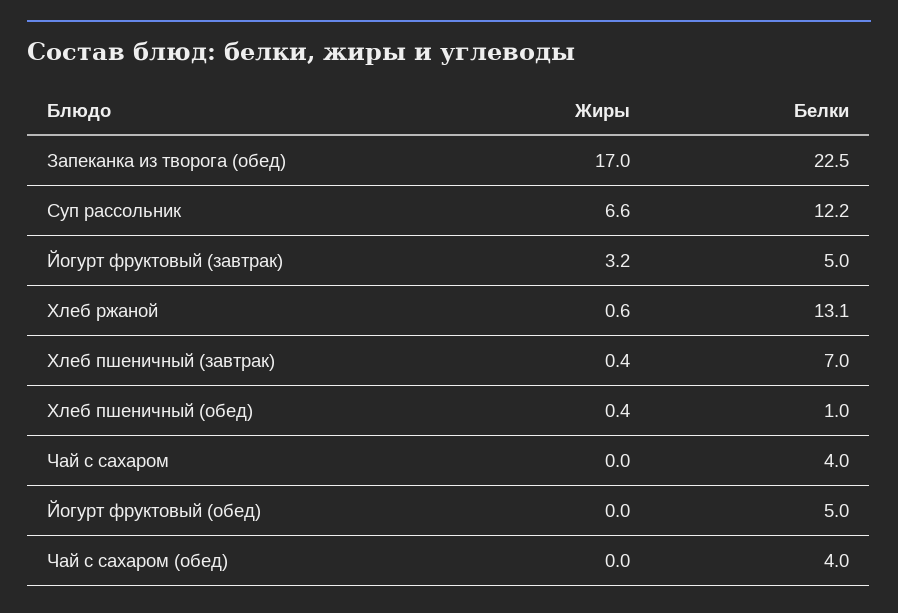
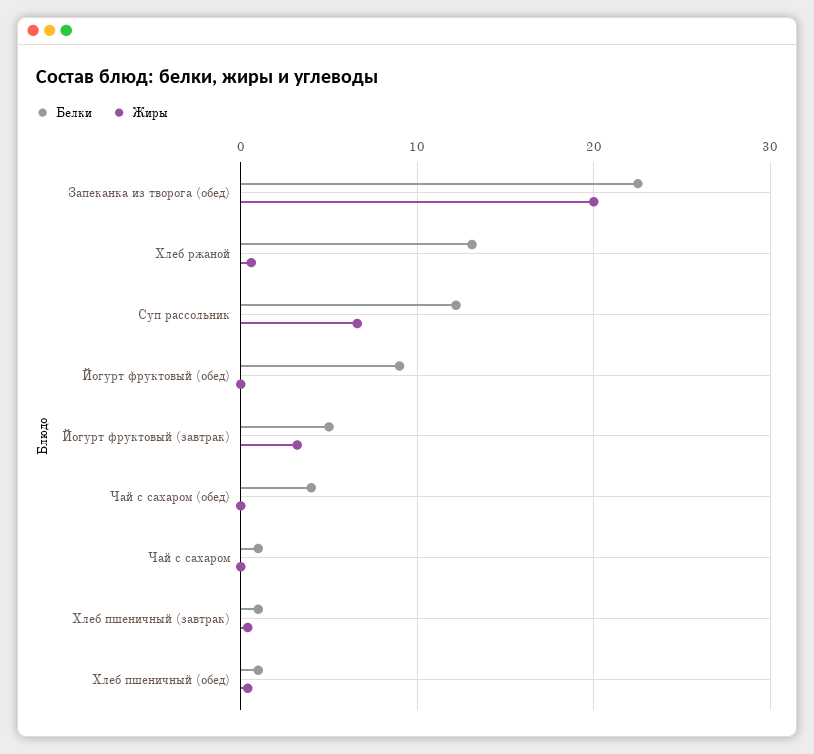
Жиры, Запеканка из творога (обед): 17 -> 20
Белки, Хлеб пшеничный (завтрак): 7 -> 1
Белки, Чай с сахаром: 4 -> 1
Белки, Йогурт фруктовый (обед): 5 -> 9

